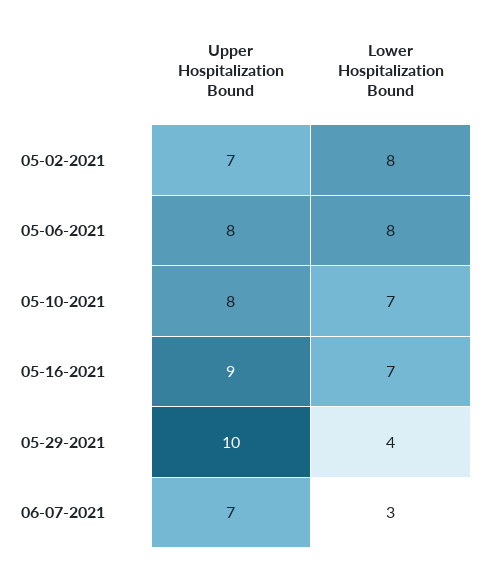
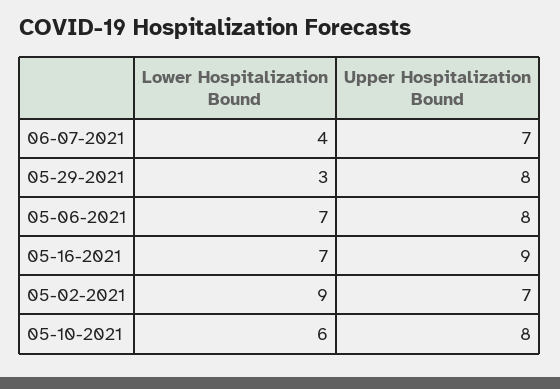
Lower Hospitalization Bound, 05-02-2021: 8 -> 9
Lower Hospitalization Bound, 05-06-2021: 8 -> 7
Lower Hospitalization Bound, 05-10-2021: 7 -> 6
Upper Hospitalization Bound, 05-29-2021: 10 -> 8
Lower Hospitalization Bound, 05-29-2021: 4 -> 3
Lower Hospitalization Bound, 06-07-2021: 3 -> 4

